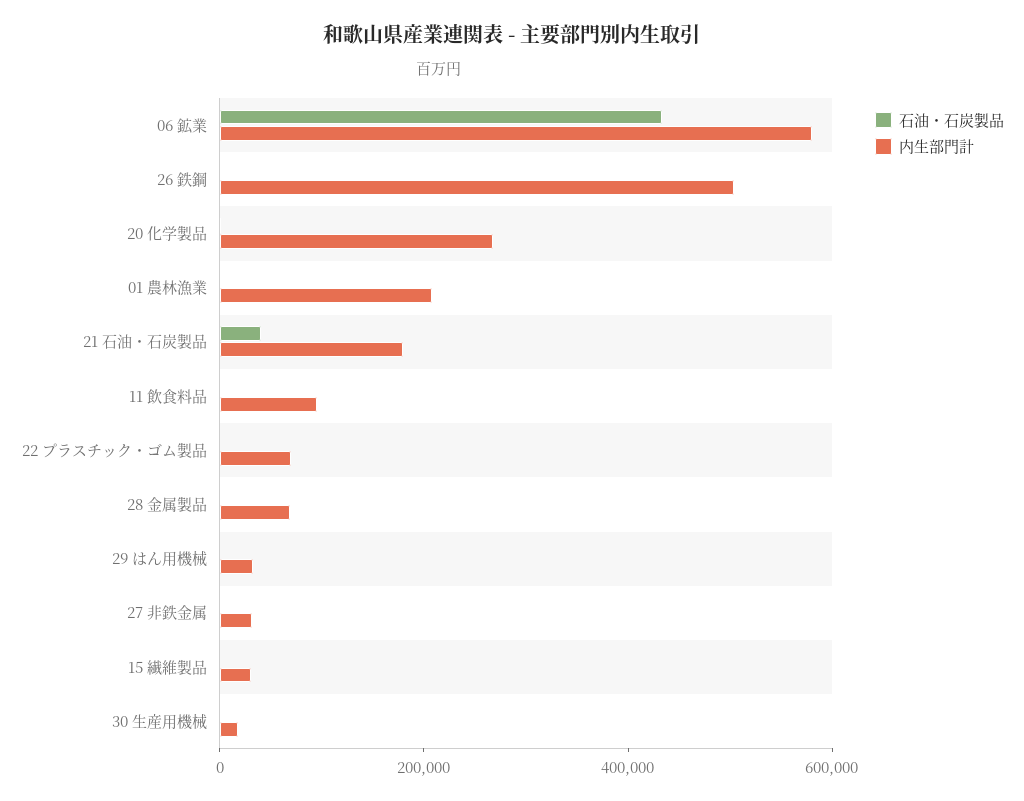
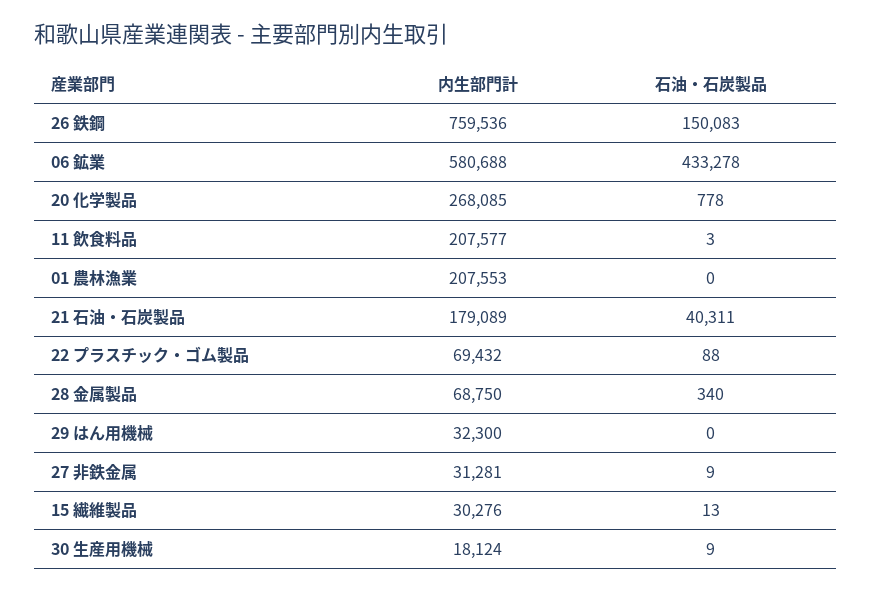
石油・石炭製品, 26 鉄鋼: 0 -> 150083
内生部門計, 26 鉄鋼: 500000 -> 759536
内生部門計, 11 飲食料品: 100000 -> 207577

